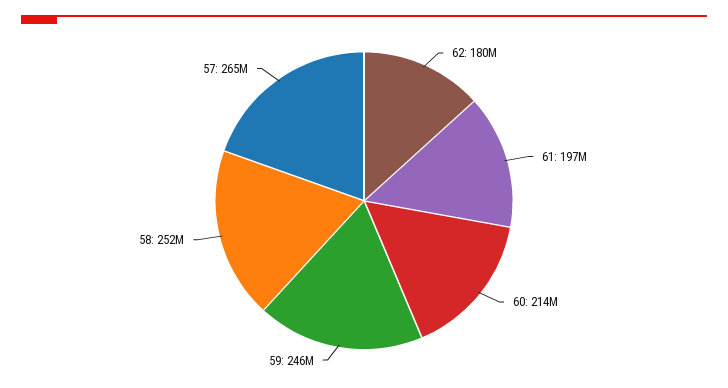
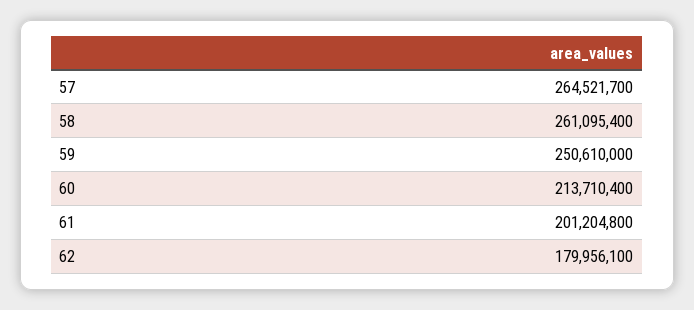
61: 197000000 -> 201204800
59: 246000000 -> 250610000
58: 252000000 -> 261095400

